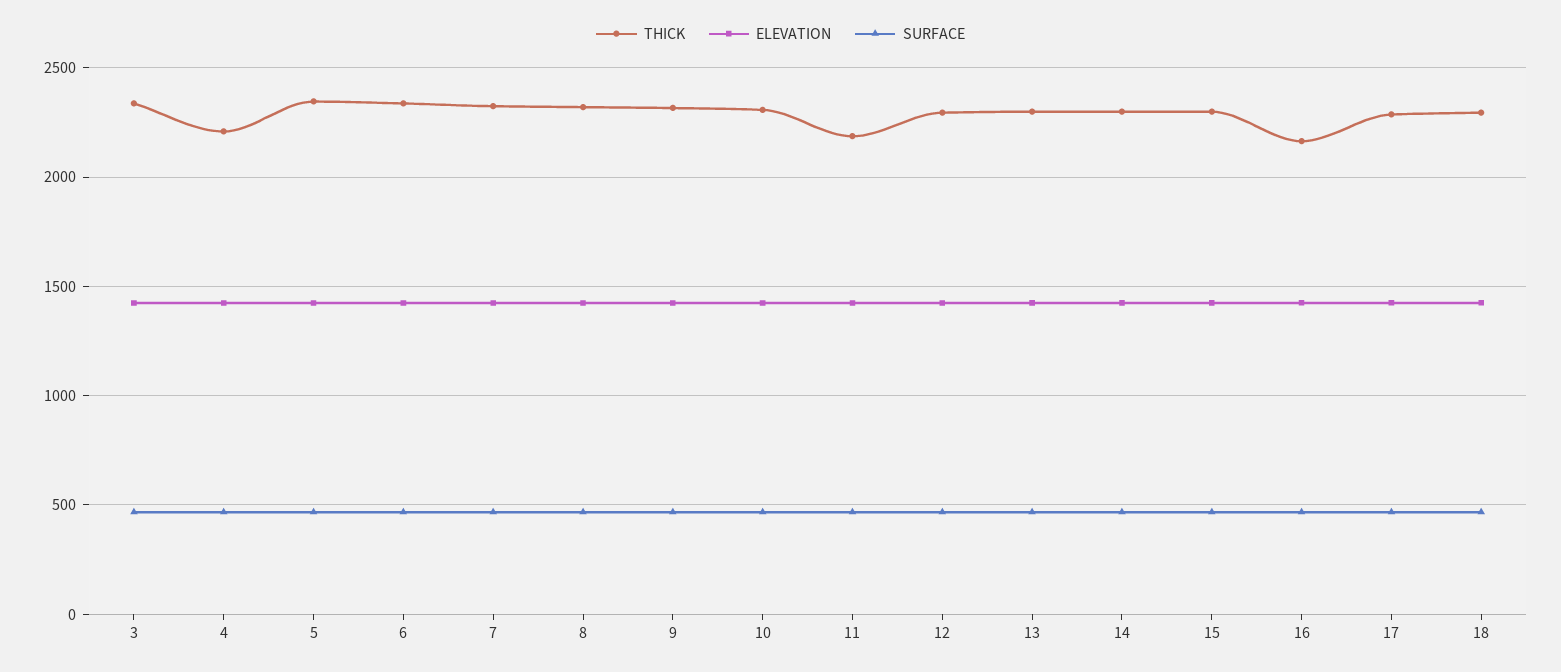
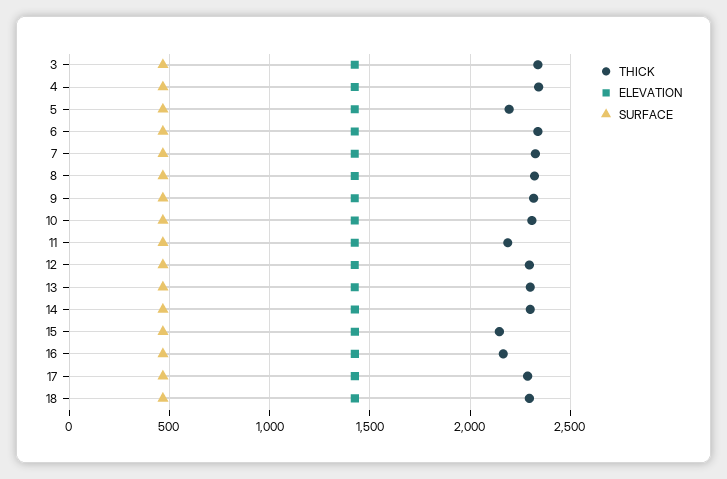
THICK, 4: 2200 -> 2350
THICK, 5: 2350 -> 2200
THICK, 15: 2300 -> 2150

